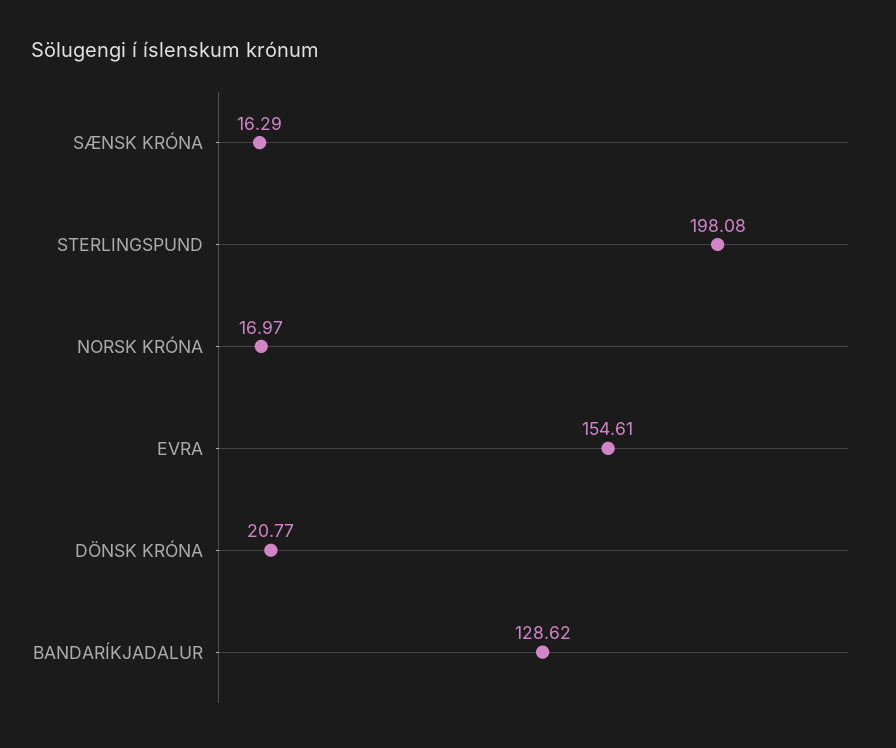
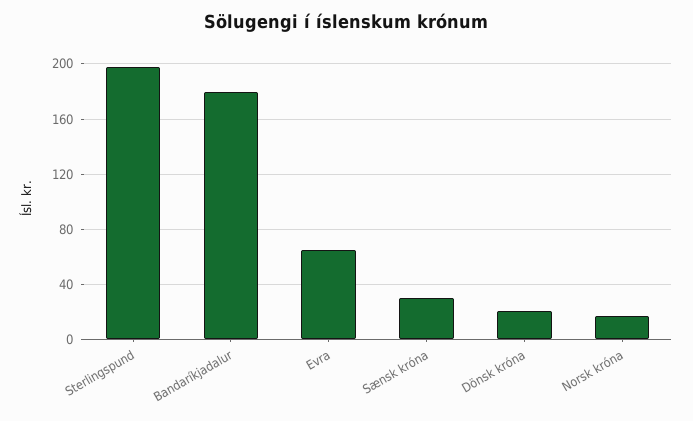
SÆNSK KRÓNA: 16.29 -> 30
EVRA: 154.61 -> 65
BANDARÍKJADALUR: 128.62 -> 180

